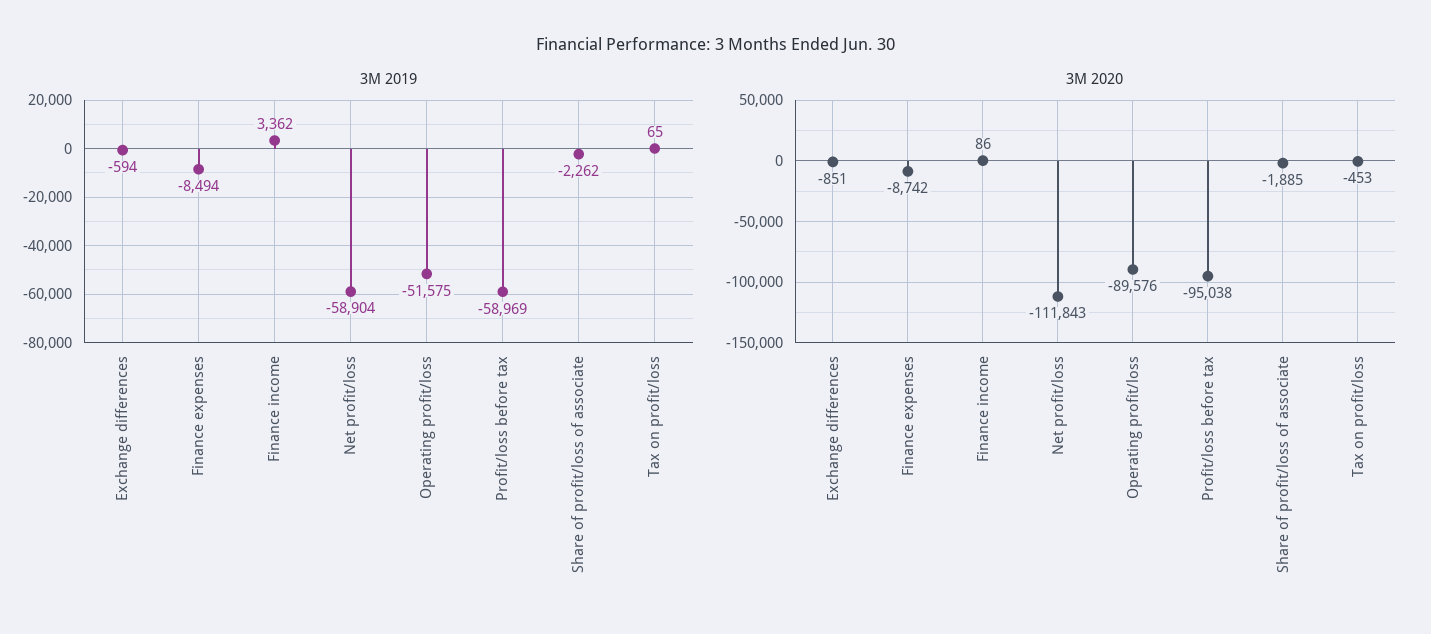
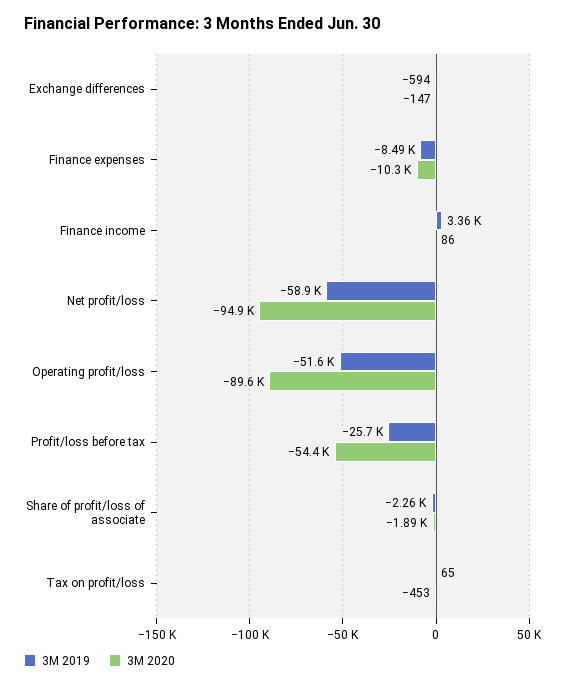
3M 2019, Profit/loss before tax: -58969 -> -25700
3M 2020, Exchange differences: -851 -> -147
3M 2020, Finance expenses: -8742 -> -10300
3M 2020, Net profit/loss: -111843 -> -94900
3M 2020, Profit/loss before tax: -95038 -> -54400

